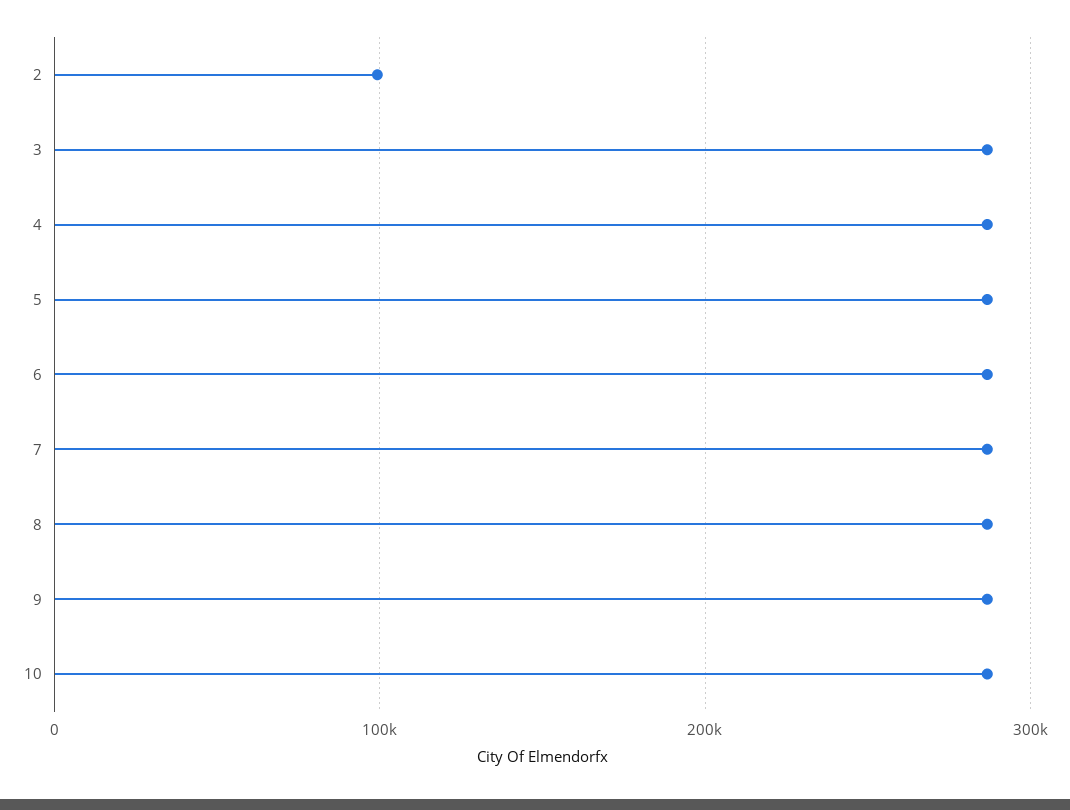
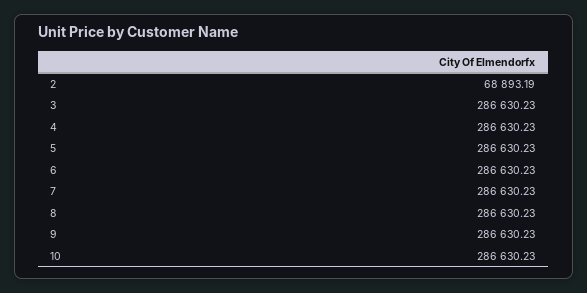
2: 100000 -> 68893.19

